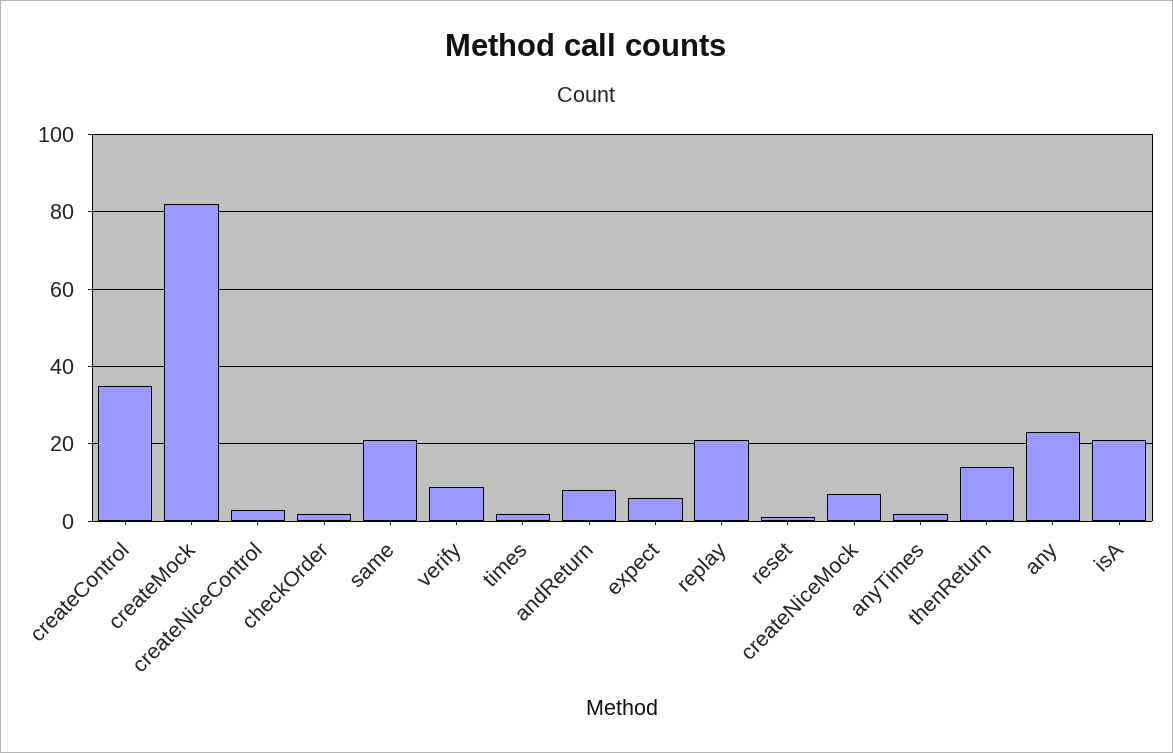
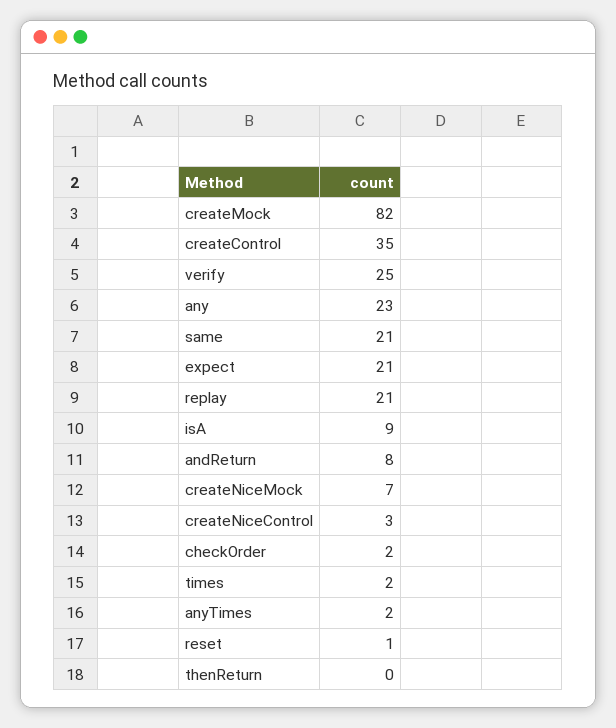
verify: 10 -> 25
expect: 5 -> 21
thenReturn: 15 -> 0
isA: 20 -> 9

